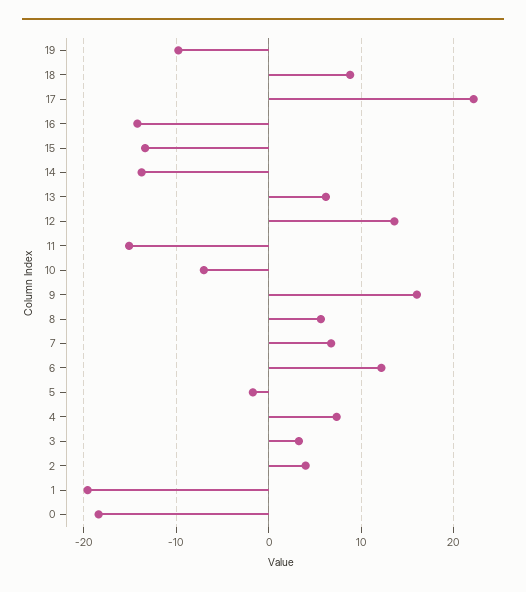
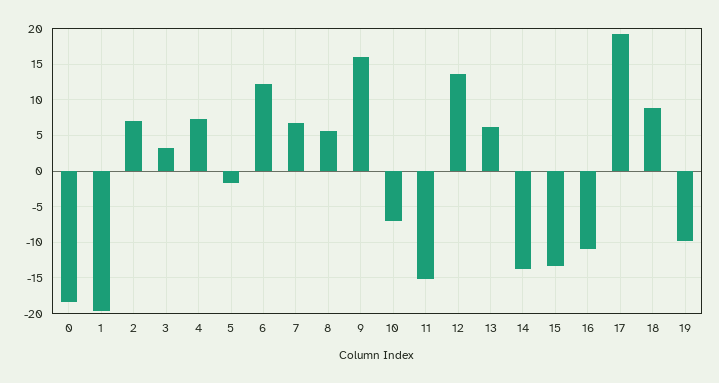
17: 22 -> 19
16: -14 -> -11
2: 4 -> 7

